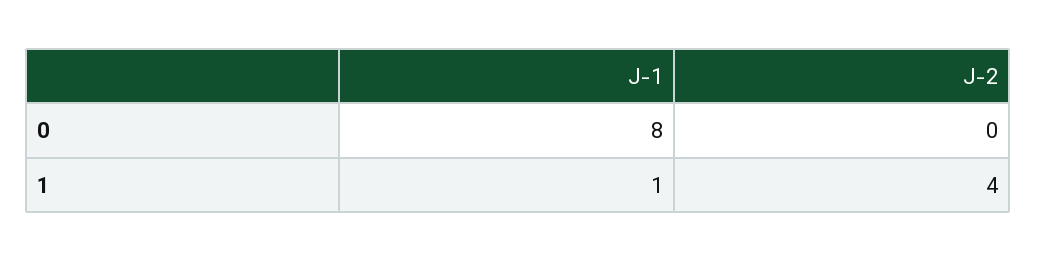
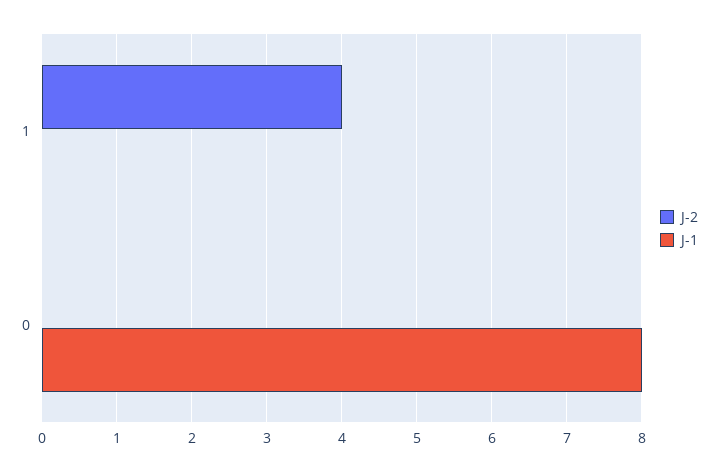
J-1, 1: 1 -> 0

